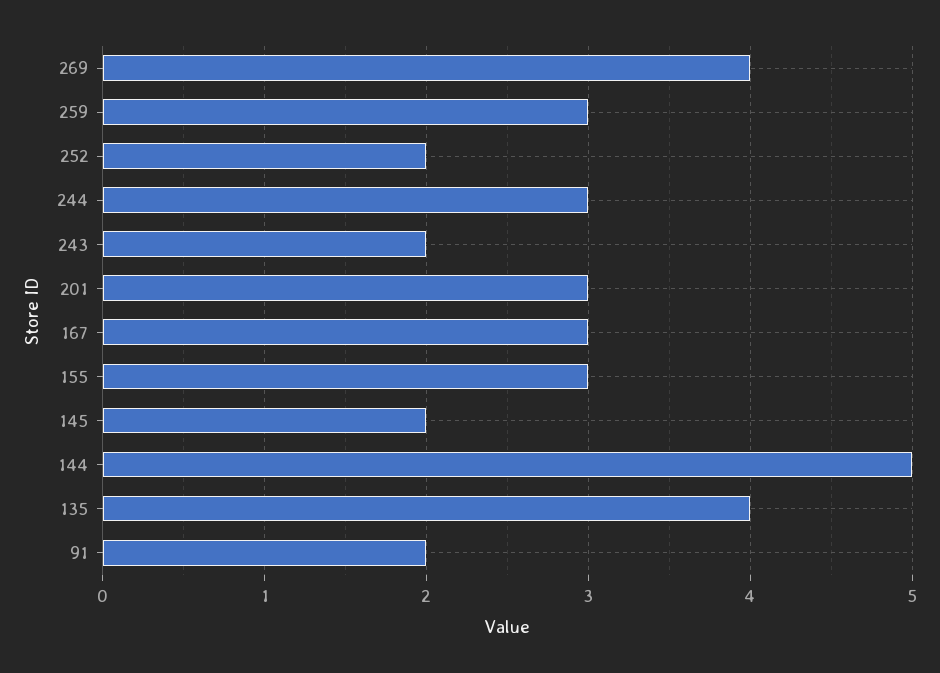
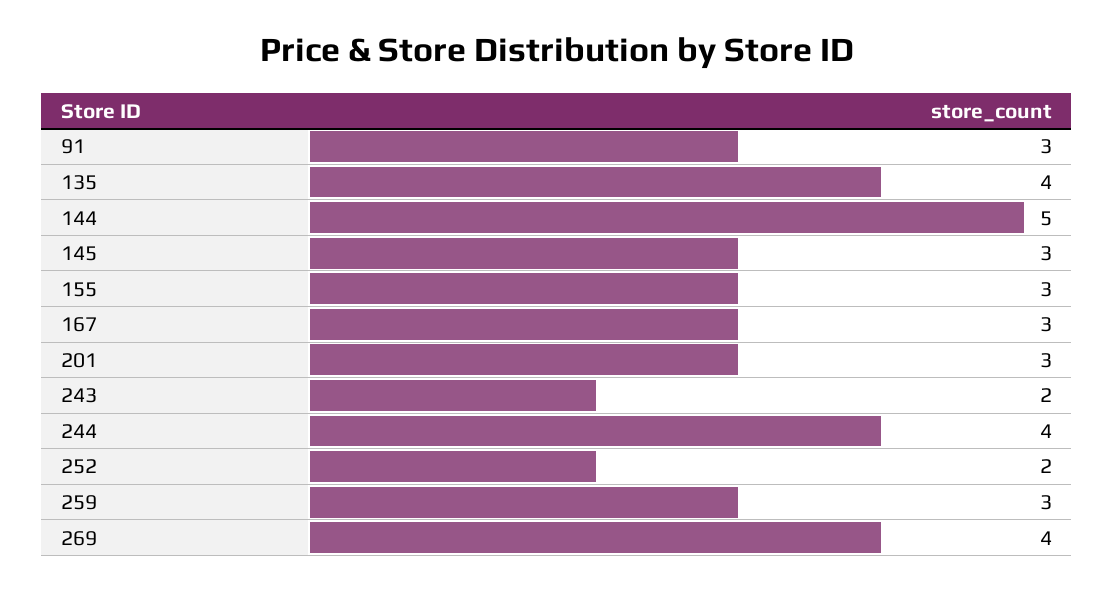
244: 3 -> 4
145: 2 -> 3
91: 2 -> 3

